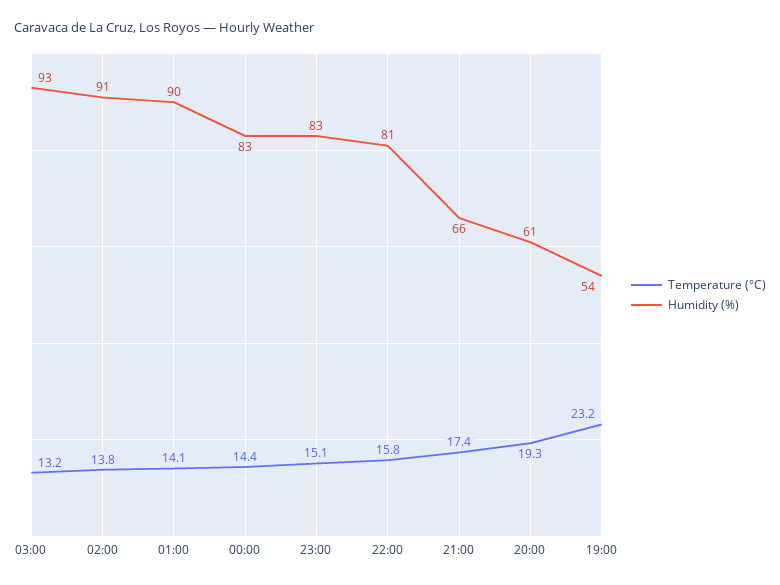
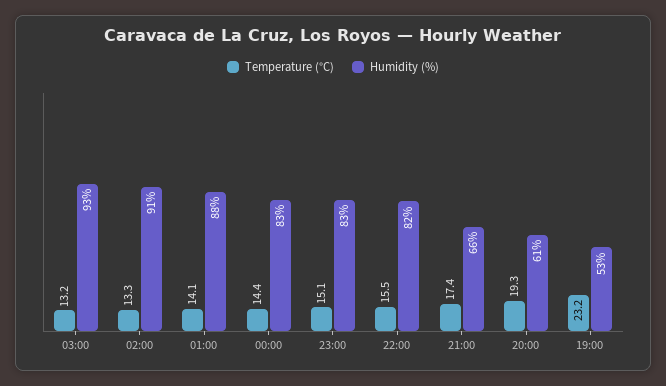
Temperature (°C), 02:00: 13.8 -> 13.3
Humidity (%), 01:00: 90 -> 88
Temperature (°C), 22:00: 15.8 -> 15.5
Humidity (%), 22:00: 81 -> 82
Humidity (%), 19:00: 54 -> 53

